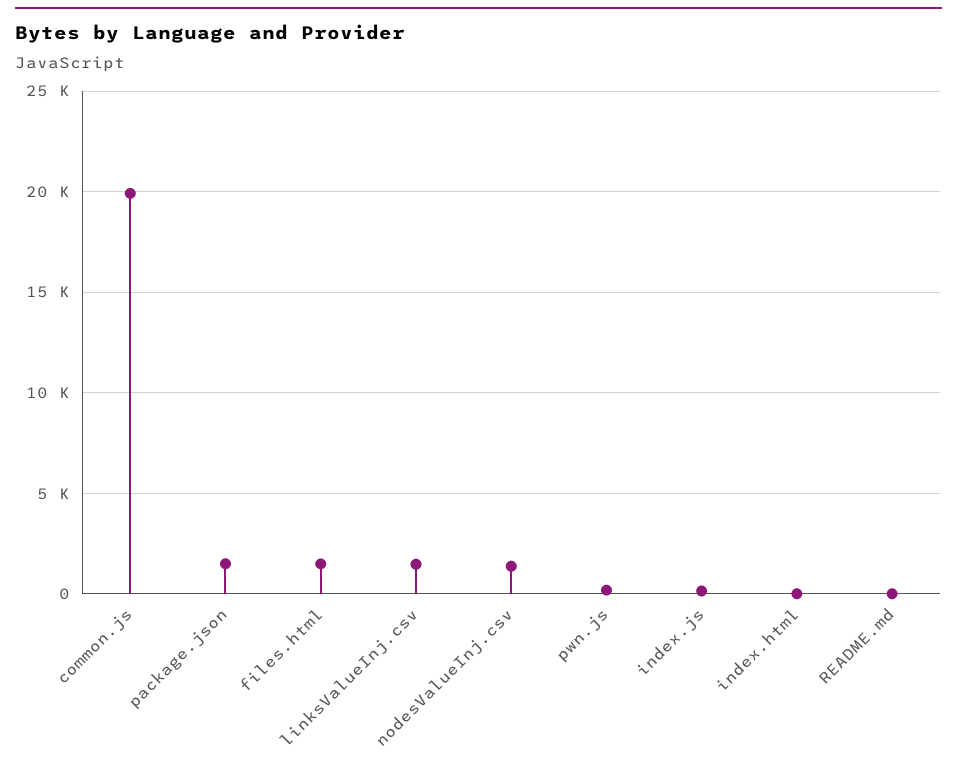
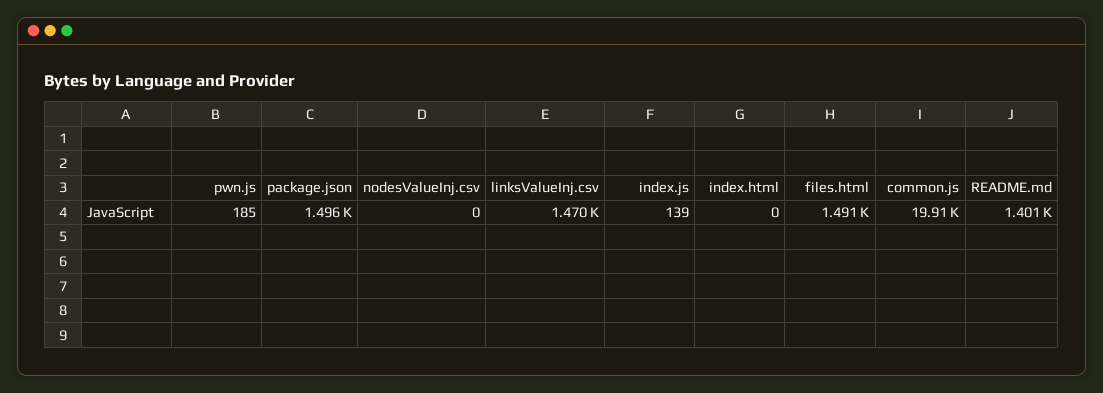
nodesValueInj.csv: 1500 -> 0
README.md: 0 -> 1401

